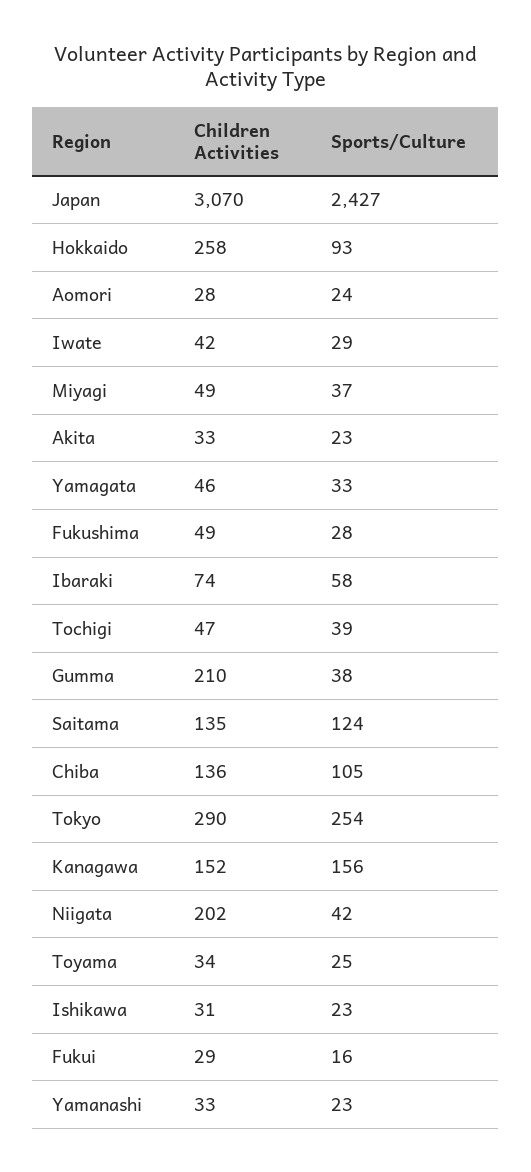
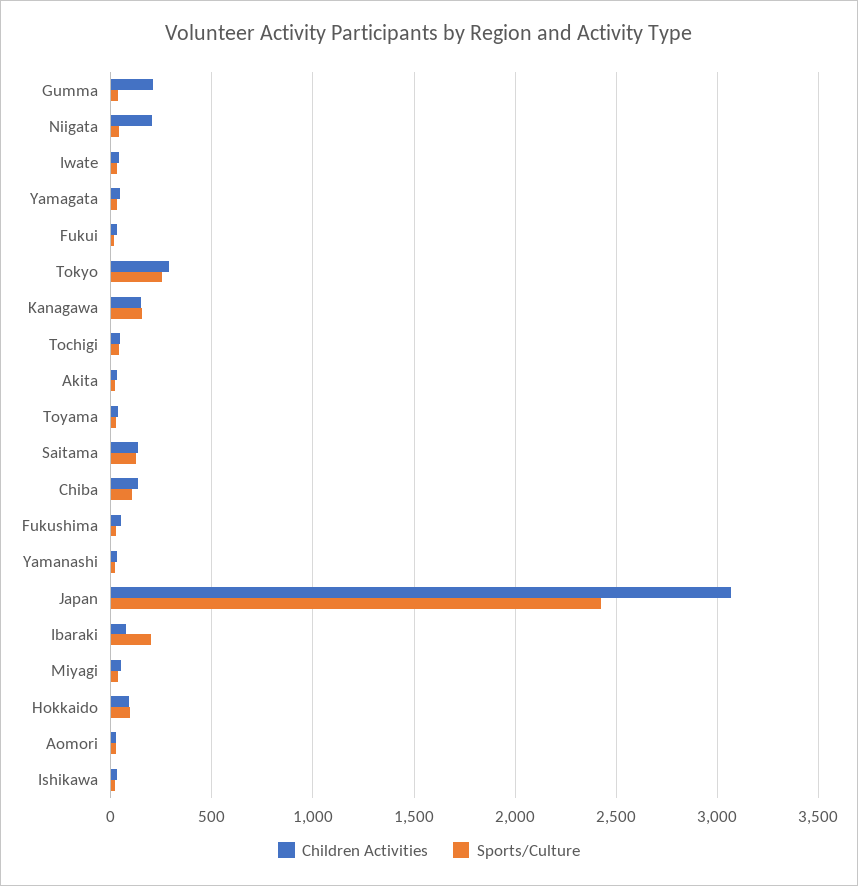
Children Activities, Hokkaido: 258 -> 100
Sports/Culture, Ibaraki: 58 -> 200

